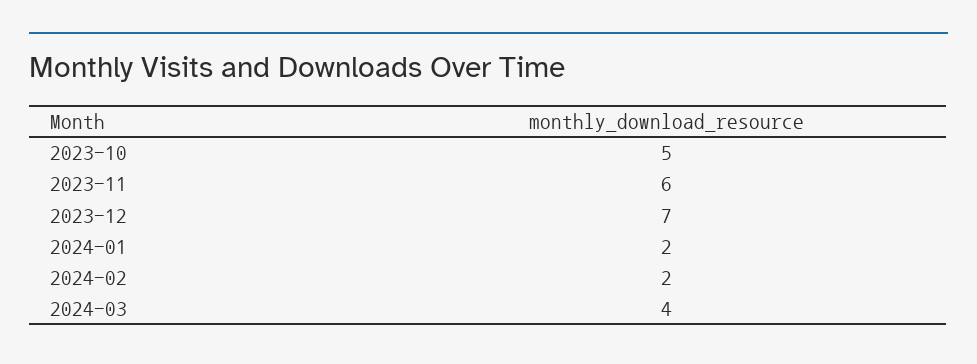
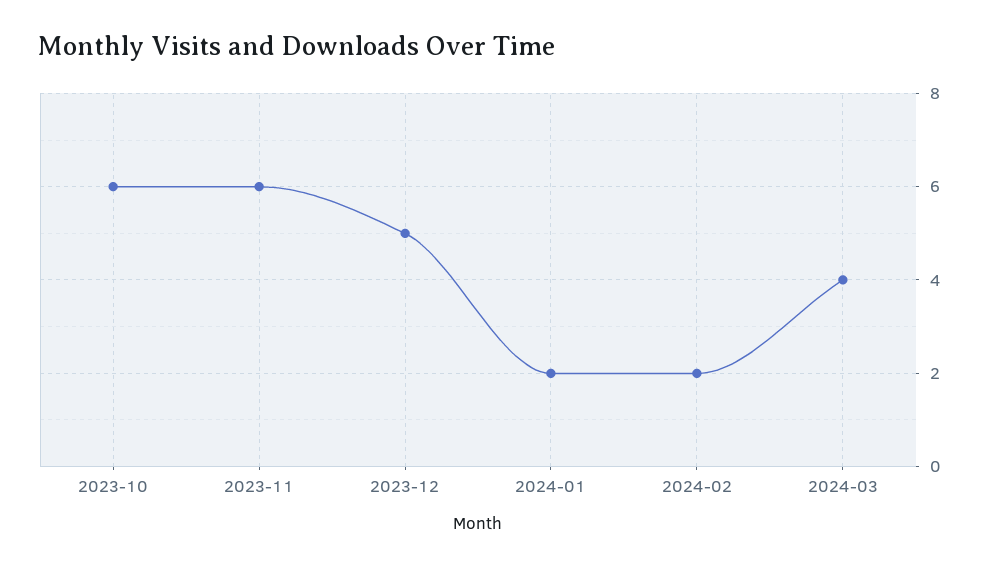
2023-10: 5 -> 6
2023-12: 7 -> 5

